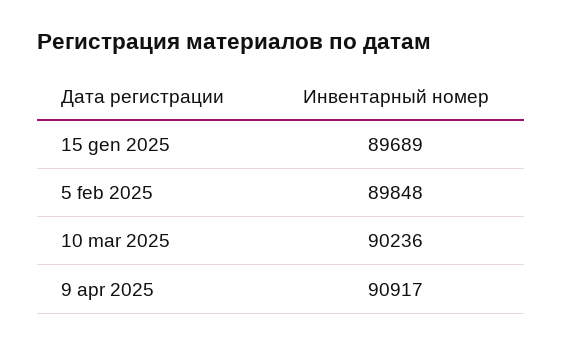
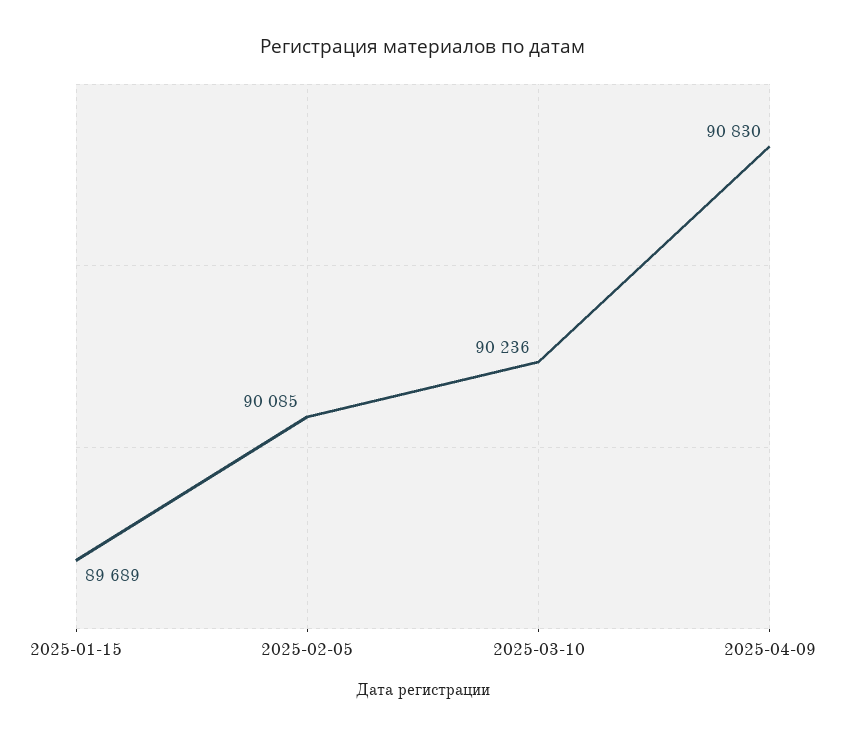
5 feb 2025: 89848 -> 90085
9 apr 2025: 90917 -> 90830

